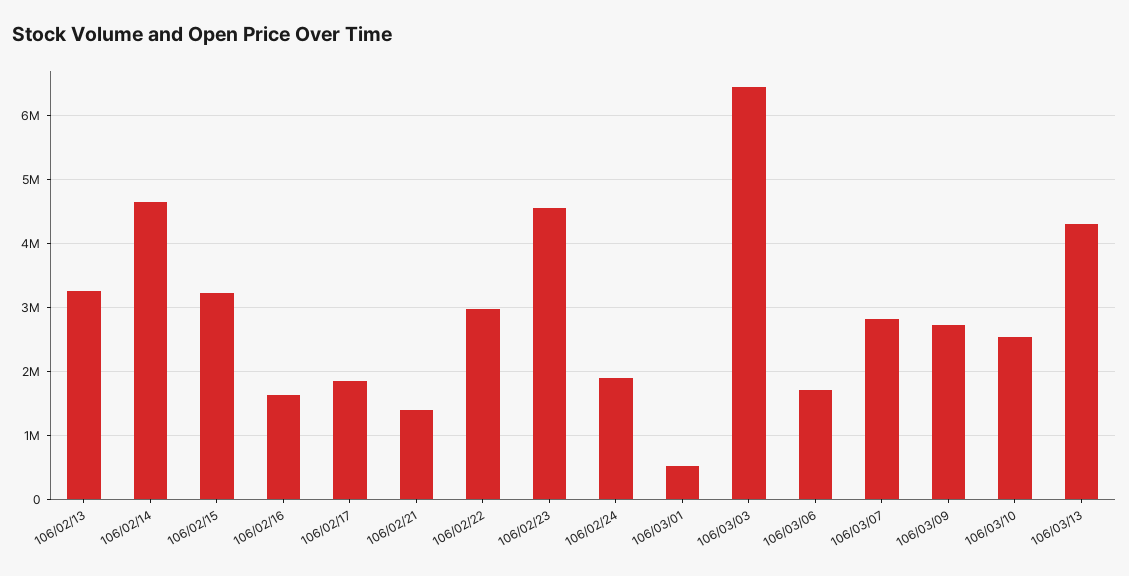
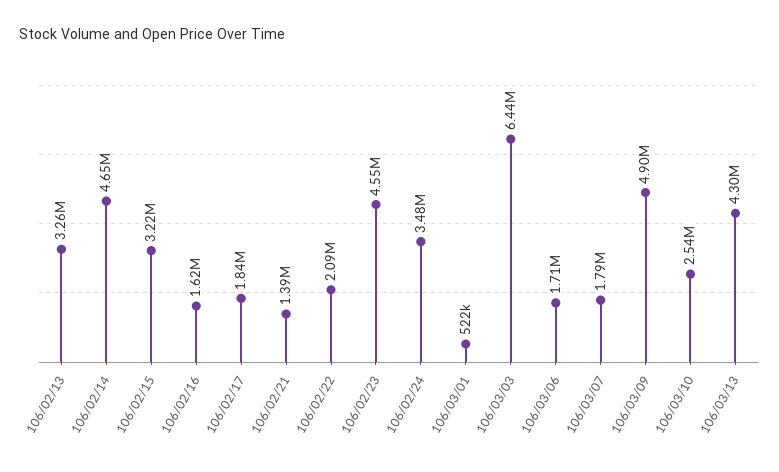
106/02/22: 3000000 -> 2090000
106/02/24: 1900000 -> 3480000
106/03/07: 2800000 -> 1790000
106/03/09: 2700000 -> 4900000

